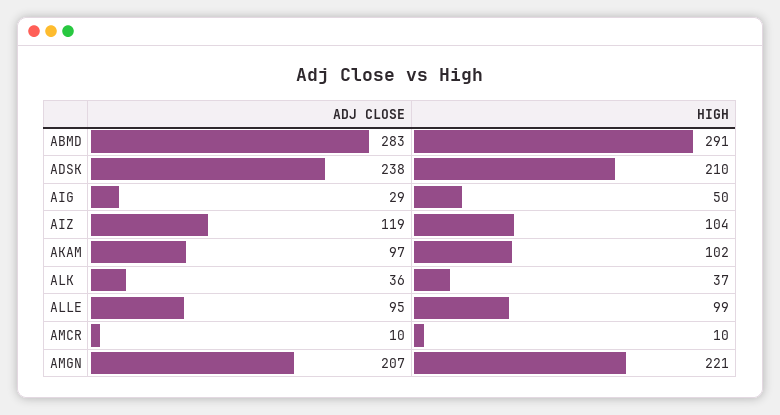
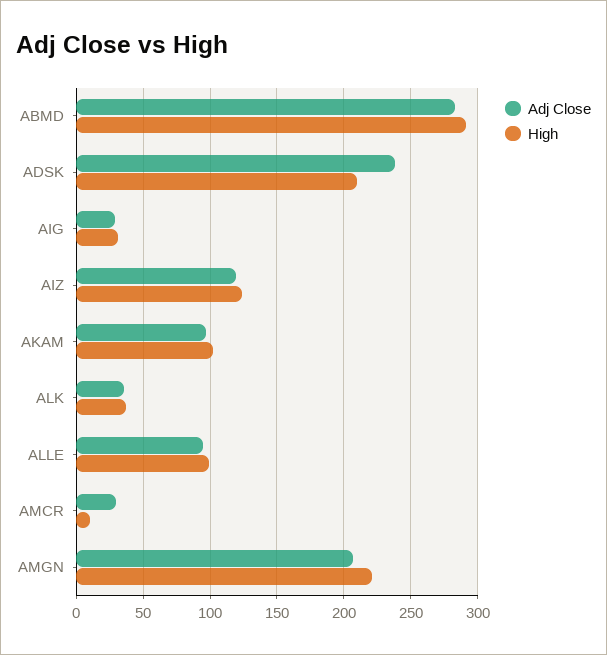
HIGH, AIG: 50 -> 30
HIGH, AIZ: 104 -> 125
ADJ CLOSE, AMCR: 10 -> 30

